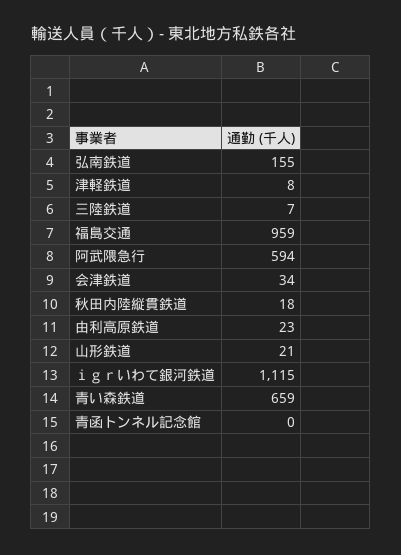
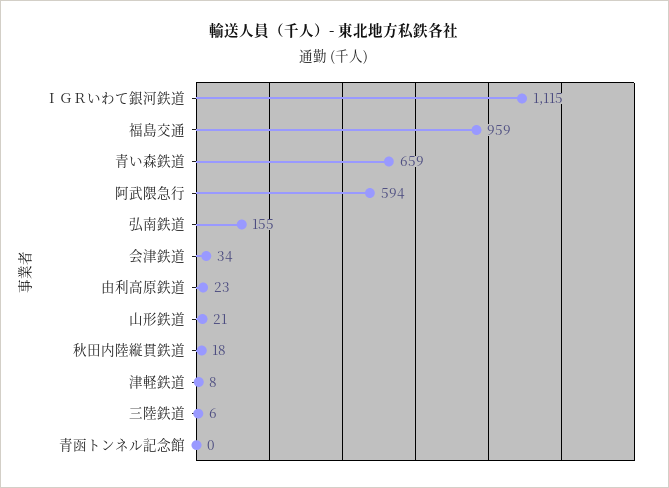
三陸鉄道: 7 -> 6

